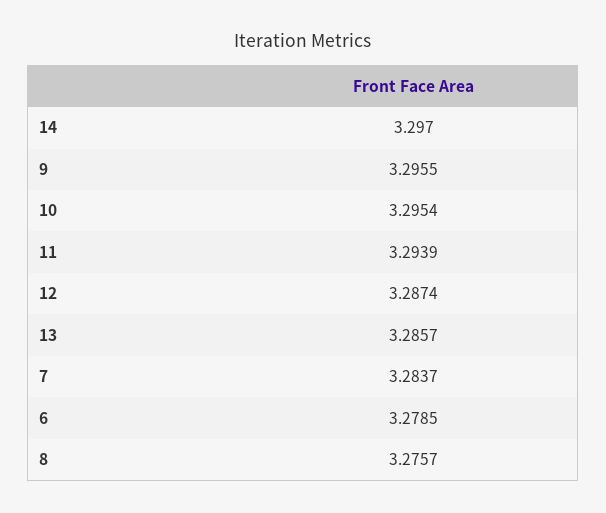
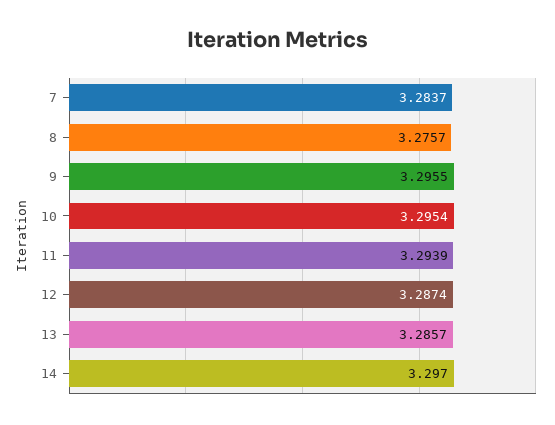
6: 3.2785 -> none

